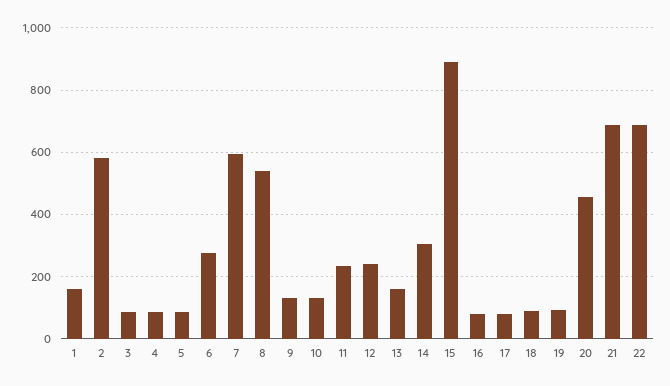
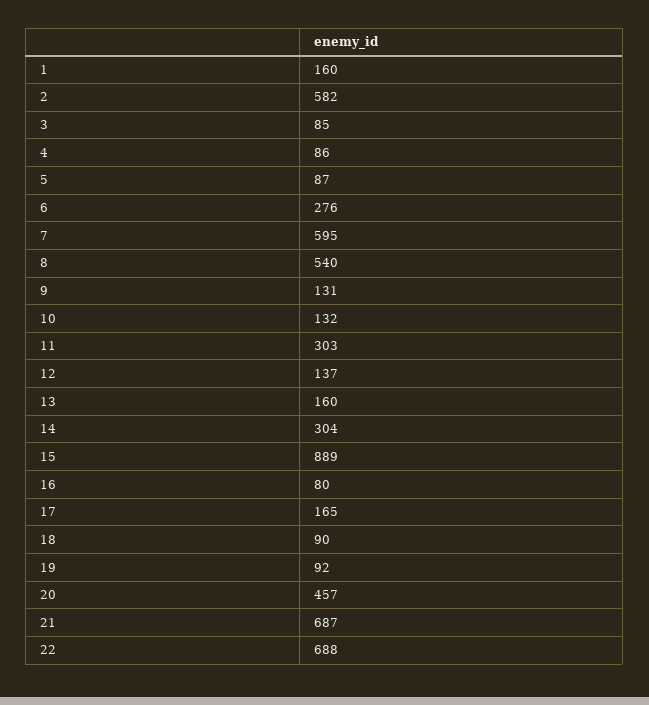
11: 240 -> 303
12: 240 -> 137
17: 80 -> 165

